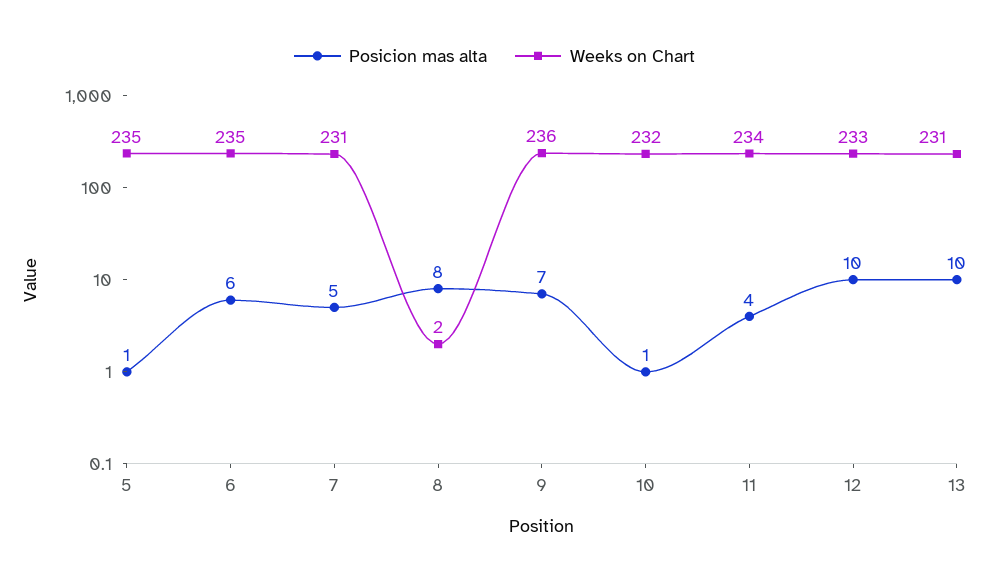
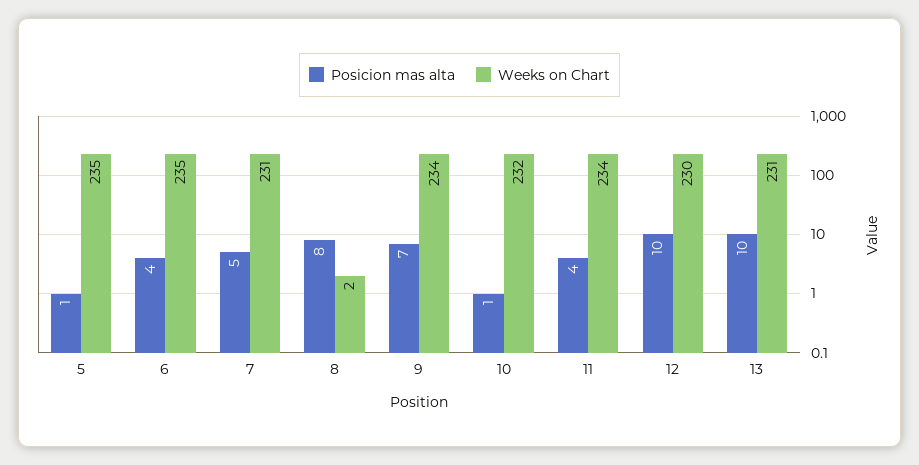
Posicion mas alta, 6: 6 -> 4
Weeks on Chart, 9: 236 -> 234
Weeks on Chart, 12: 233 -> 230

